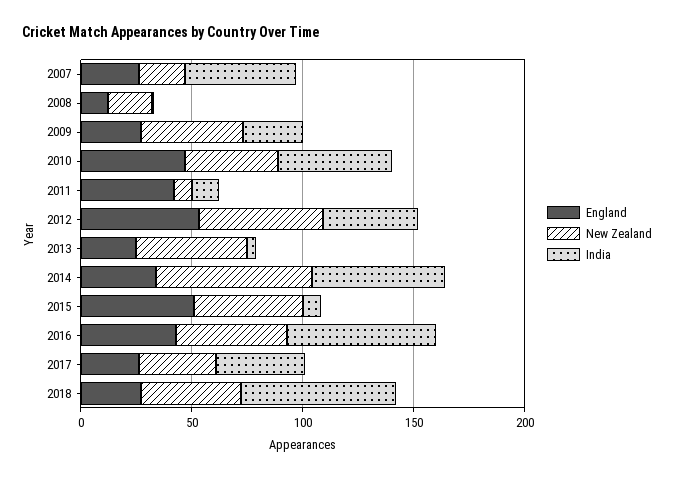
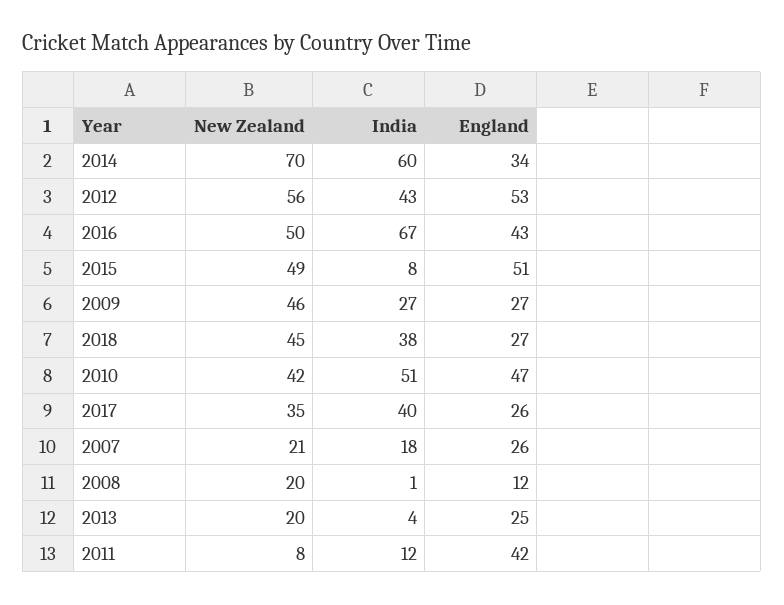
India, 2007: 50 -> 18
New Zealand, 2013: 50 -> 20
India, 2018: 70 -> 38

